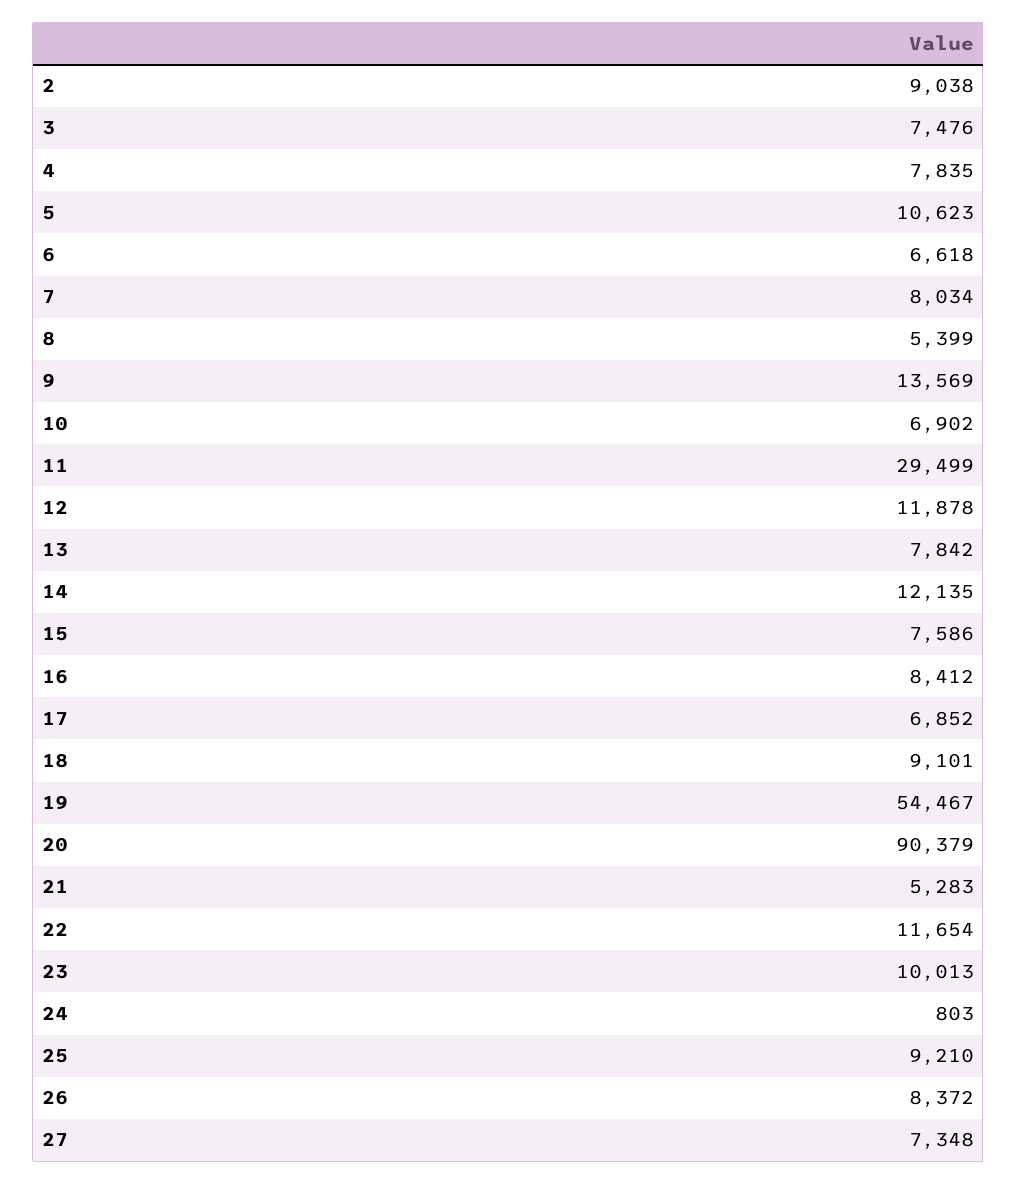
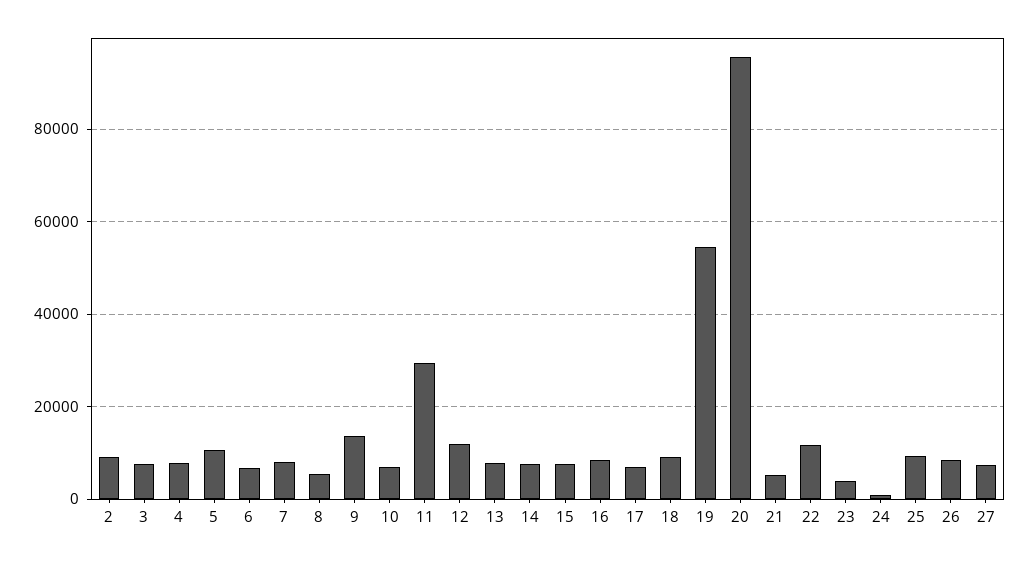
14: 12135 -> 8000
20: 90379 -> 96000
23: 10013 -> 4000

